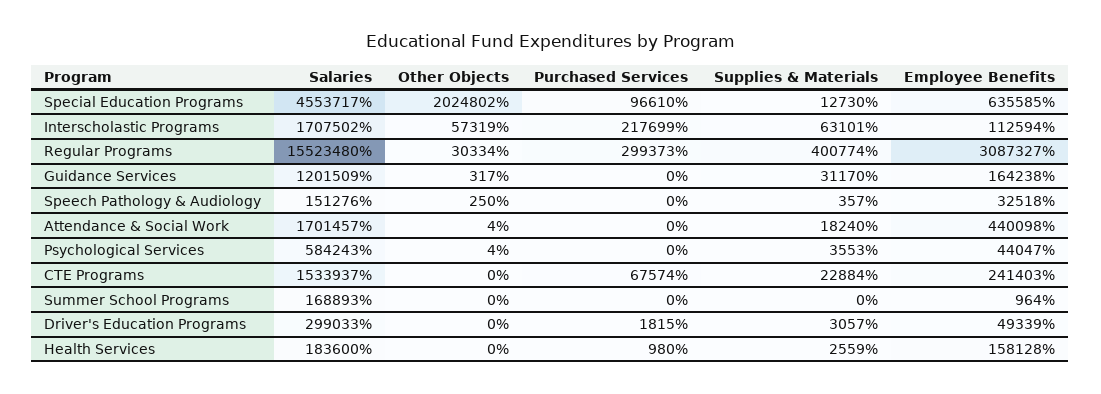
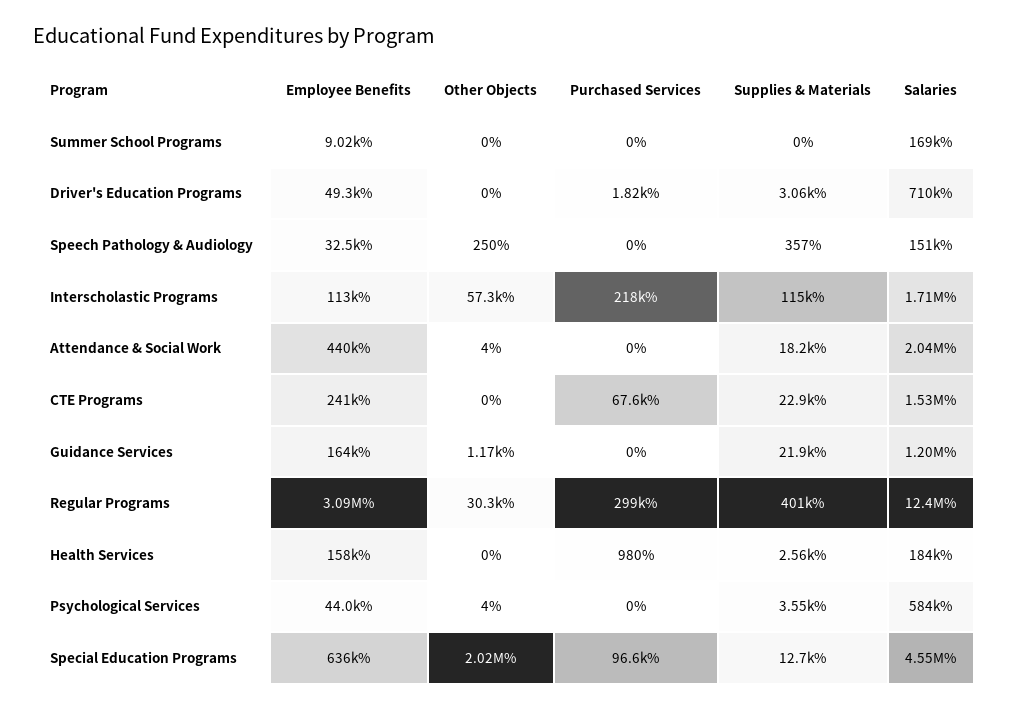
Supplies & Materials, Interscholastic Programs: 63101 -> 115000
Salaries, Regular Programs: 15523480 -> 12400000
Other Objects, Guidance Services: 317 -> 1170
Supplies & Materials, Guidance Services: 31170 -> 21900
Salaries, Attendance & Social Work: 1701457 -> 2040000
Employee Benefits, Summer School Programs: 964 -> 9020
Salaries, Driver's Education Programs: 299033 -> 710000

